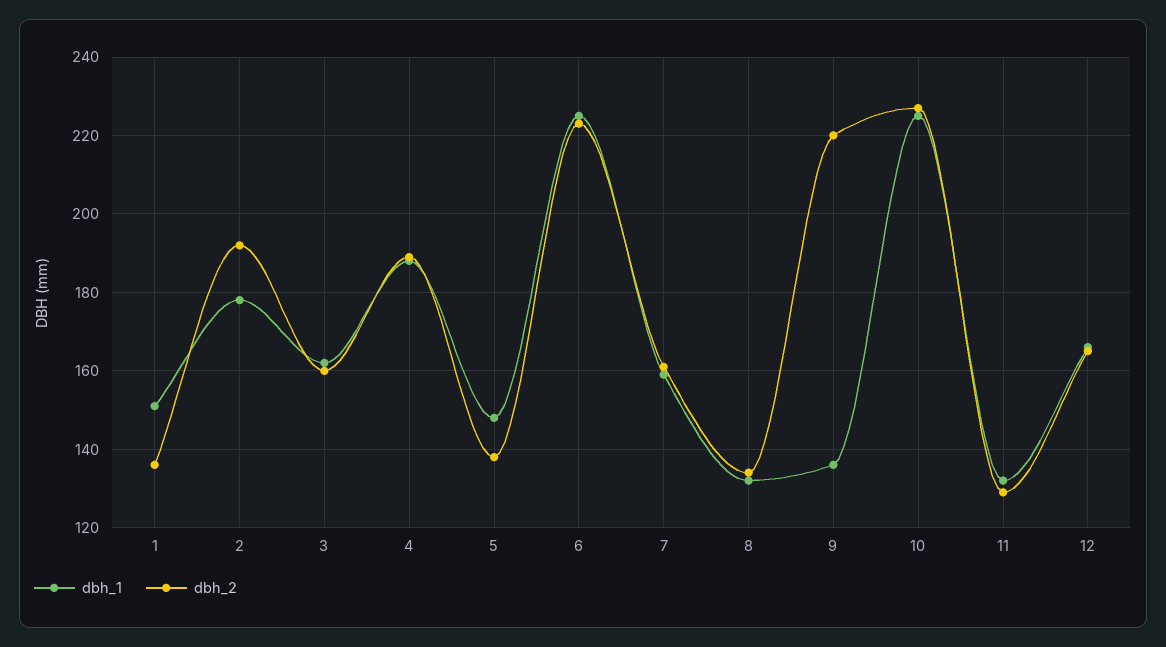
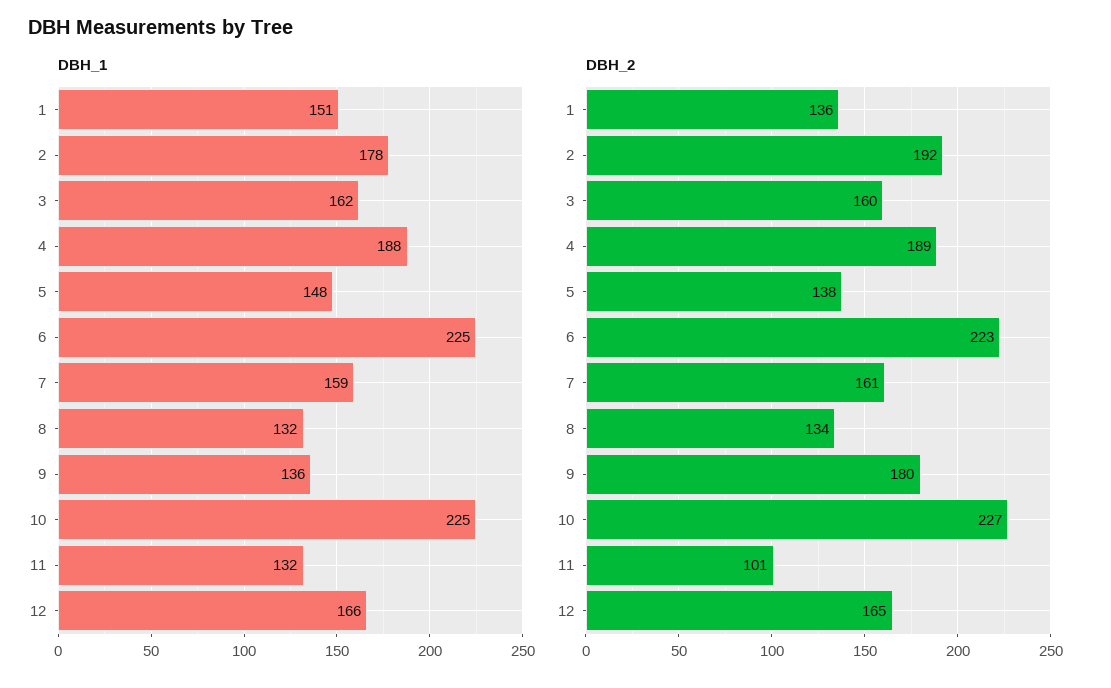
dbh_2, 9: 220 -> 180
dbh_2, 11: 130 -> 101

